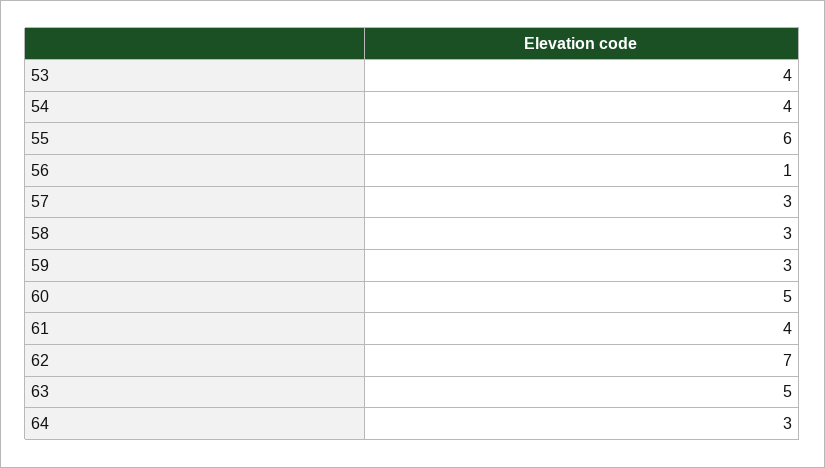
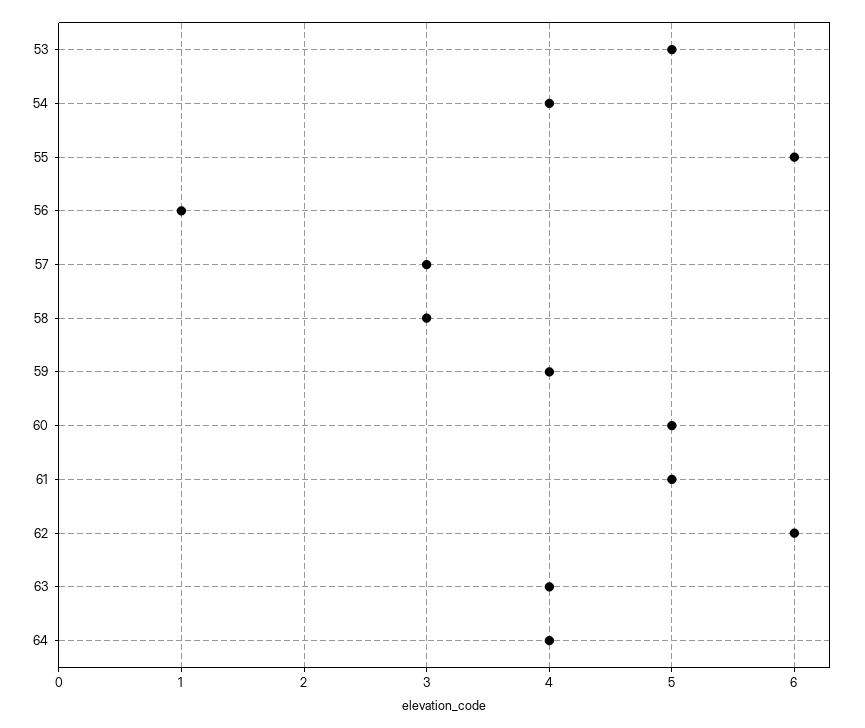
53: 4 -> 5
59: 3 -> 4
61: 4 -> 5
62: 7 -> 6
63: 5 -> 4
64: 3 -> 4

